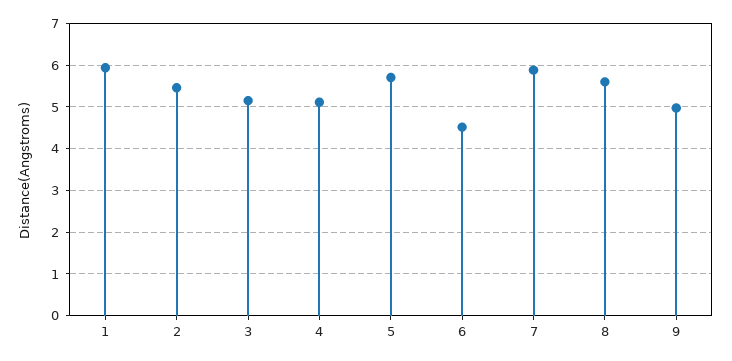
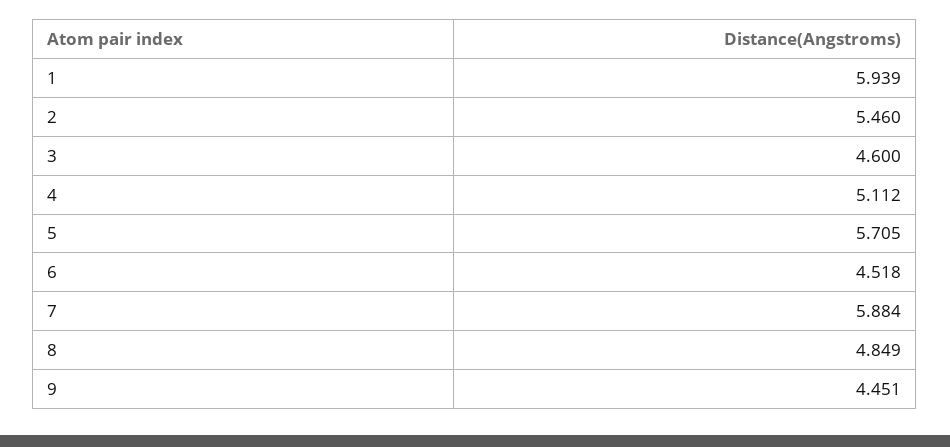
3: 5.2 -> 4.6
8: 5.6 -> 4.849
9: 5 -> 4.451

